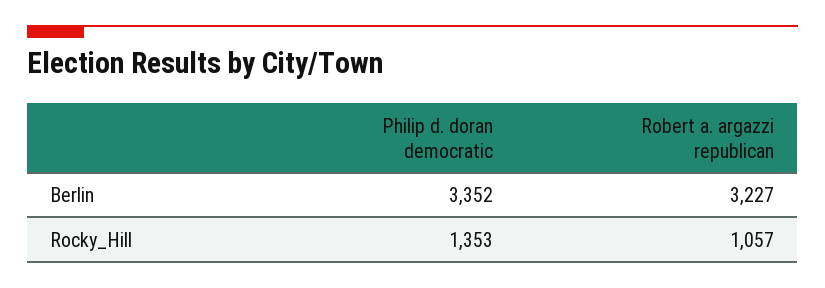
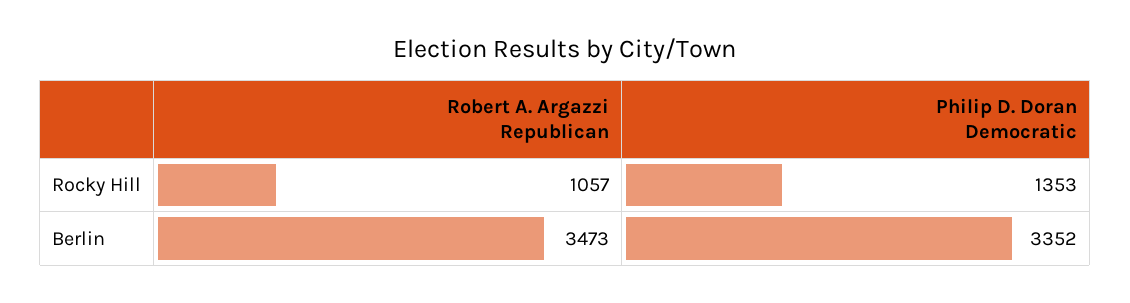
Robert a. argazzi republican, Berlin: 3227 -> 3473

